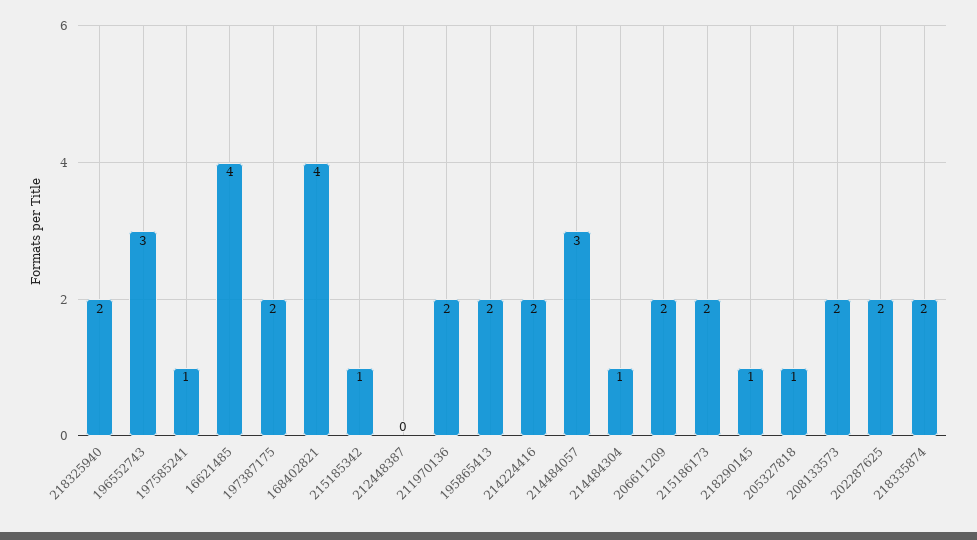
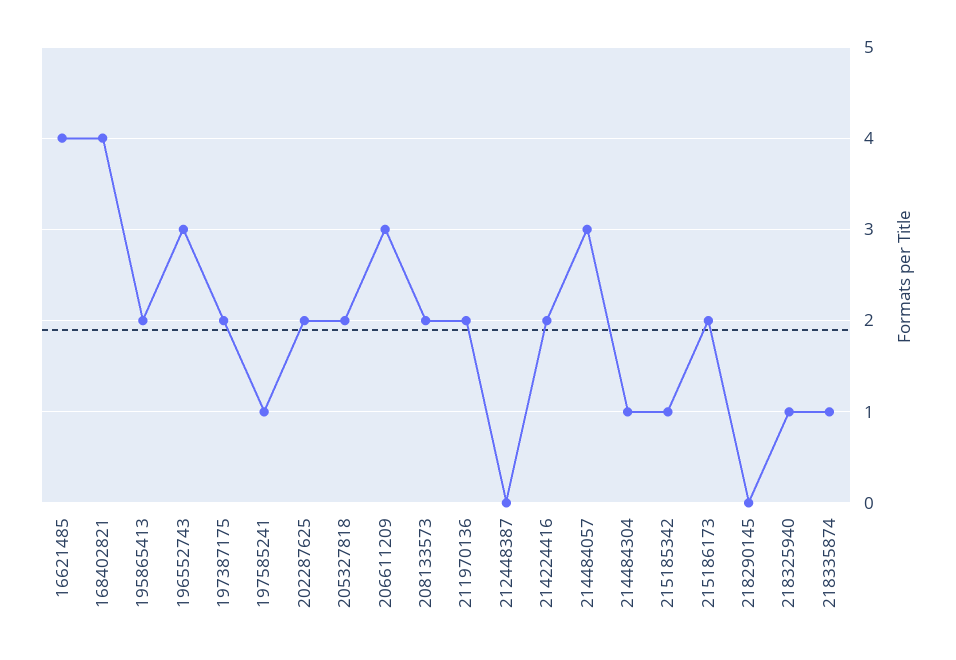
218325940: 2 -> 1
206611209: 2 -> 3
218290145: 1 -> 0
205327818: 1 -> 2
218335874: 2 -> 1

